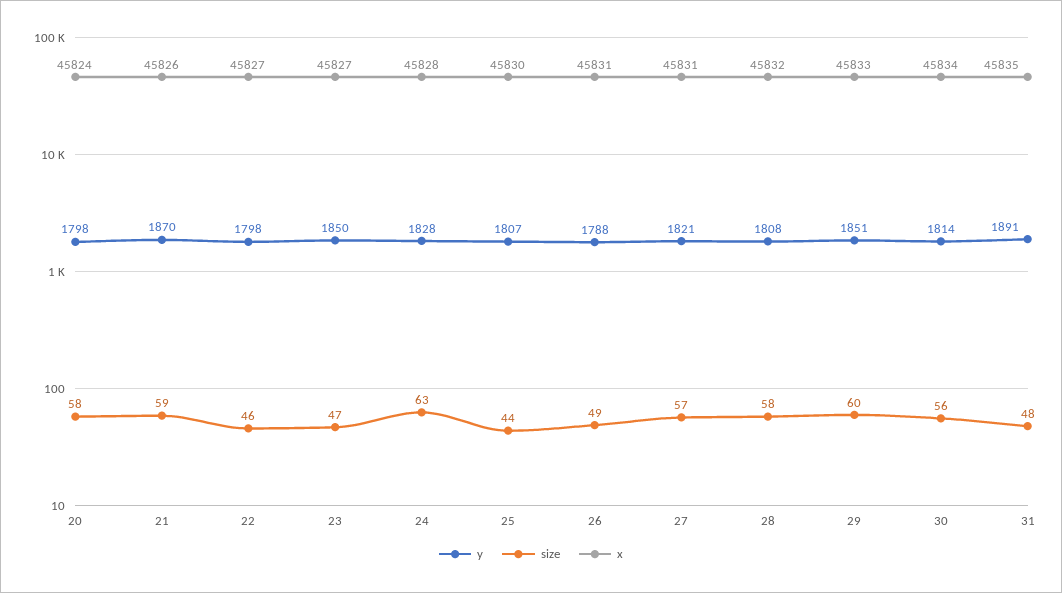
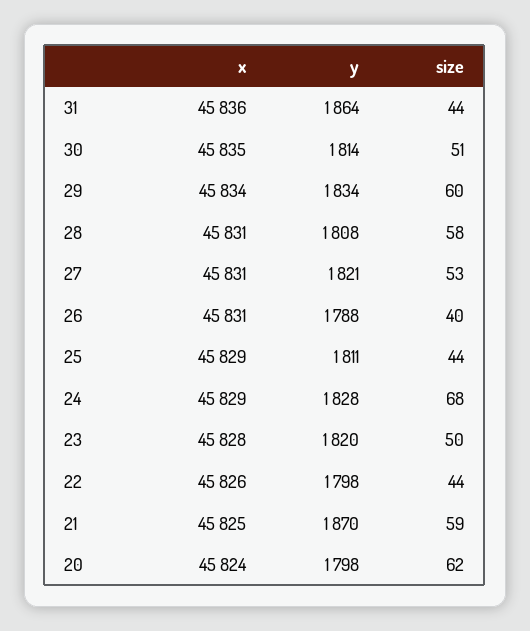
size, 20: 58 -> 62
x, 21: 45826 -> 45825
size, 22: 46 -> 44
x, 22: 45827 -> 45826
y, 23: 1850 -> 1820
size, 23: 47 -> 50
x, 23: 45827 -> 45828
size, 24: 63 -> 68
x, 24: 45828 -> 45829
y, 25: 1807 -> 1811
x, 25: 45830 -> 45829
size, 26: 49 -> 40
size, 27: 57 -> 53
x, 28: 45832 -> 45831
y, 29: 1851 -> 1834
x, 29: 45833 -> 45834
size, 30: 56 -> 51
x, 30: 45834 -> 45835
y, 31: 1891 -> 1864
size, 31: 48 -> 44
x, 31: 45835 -> 45836

